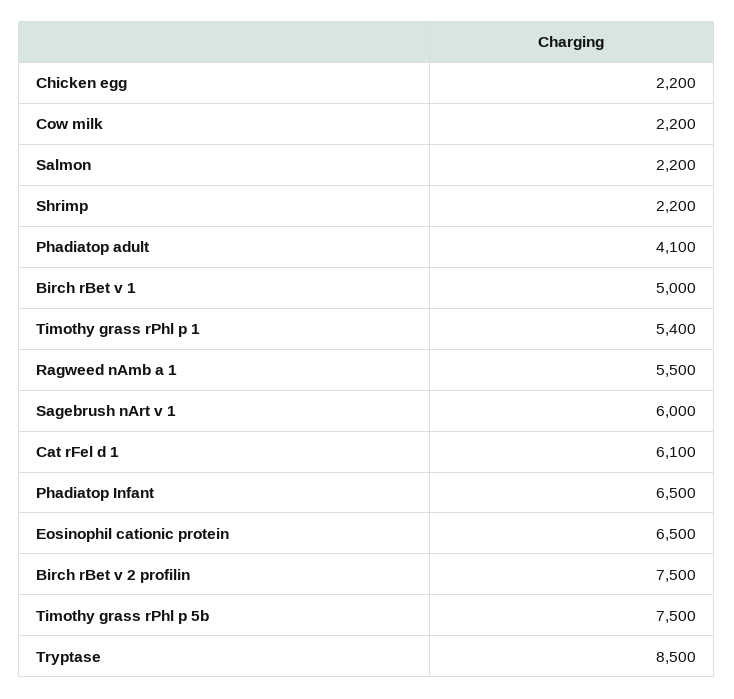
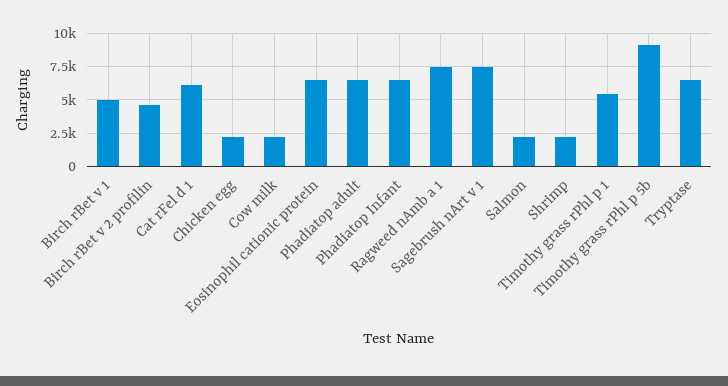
Phadiatop adult: 4100 -> 6500
Ragweed nAmb a 1: 5500 -> 7500
Sagebrush nArt v 1: 6000 -> 7500
Birch rBet v 2 profilin: 7500 -> 4500
Timothy grass rPhl p 5b: 7500 -> 9000
Tryptase: 8500 -> 6500

